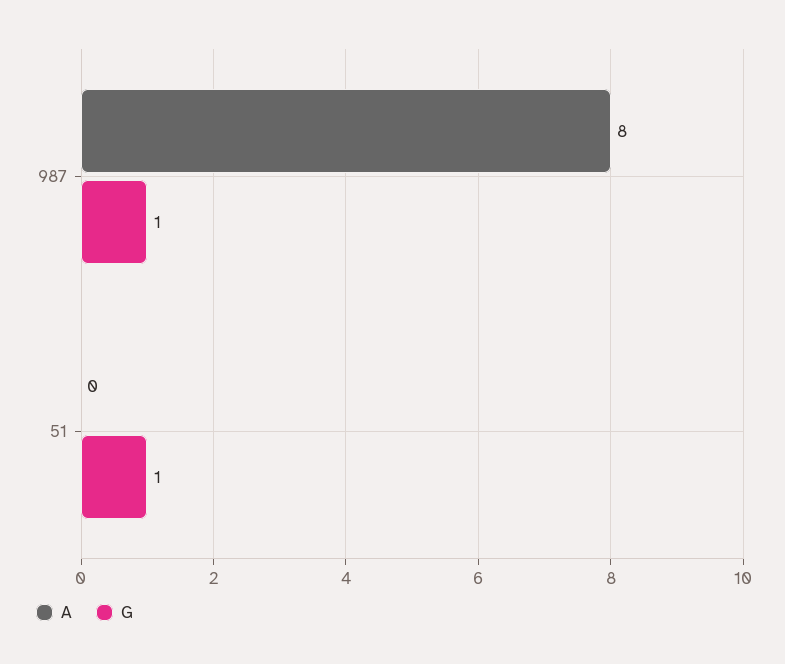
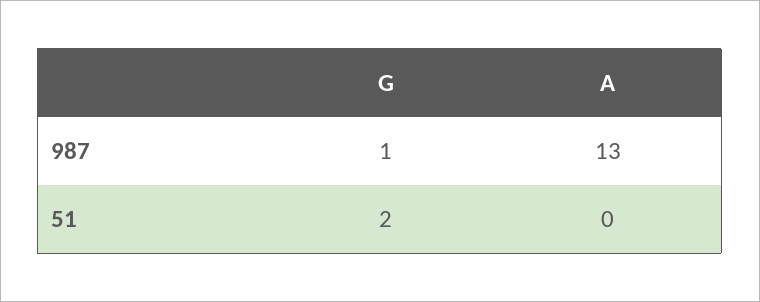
A, 987: 8 -> 13
G, 51: 1 -> 2

